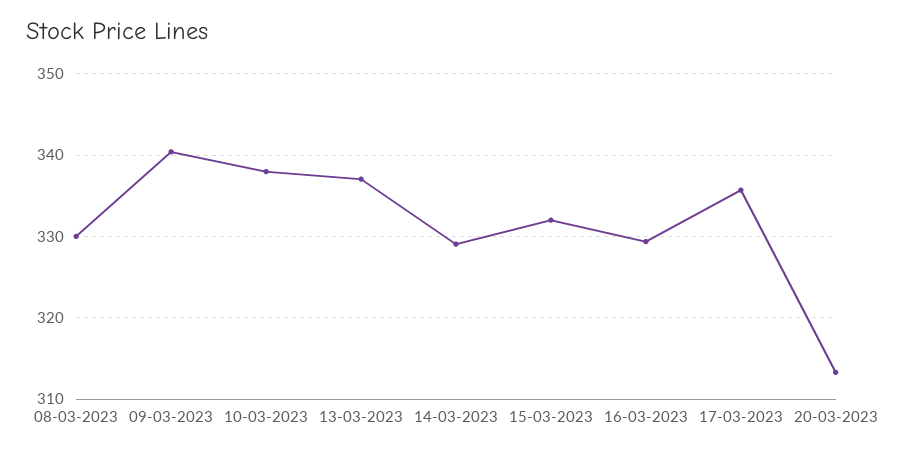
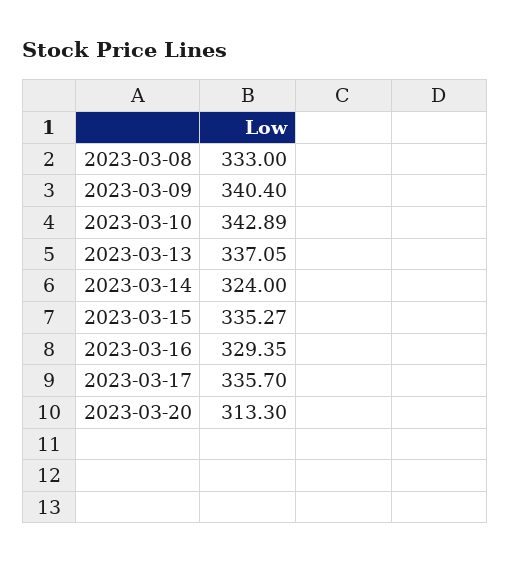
08-03-2023: 330 -> 333
10-03-2023: 338 -> 342.89
14-03-2023: 329 -> 324
15-03-2023: 332 -> 335.27

